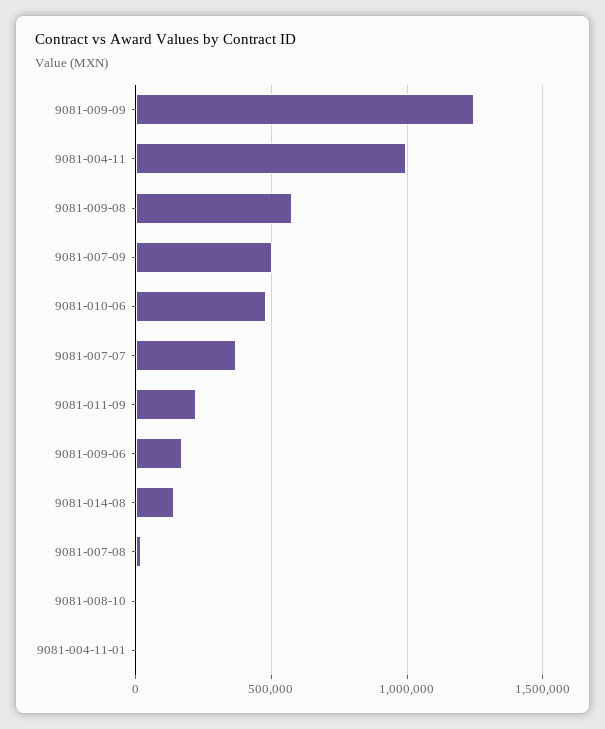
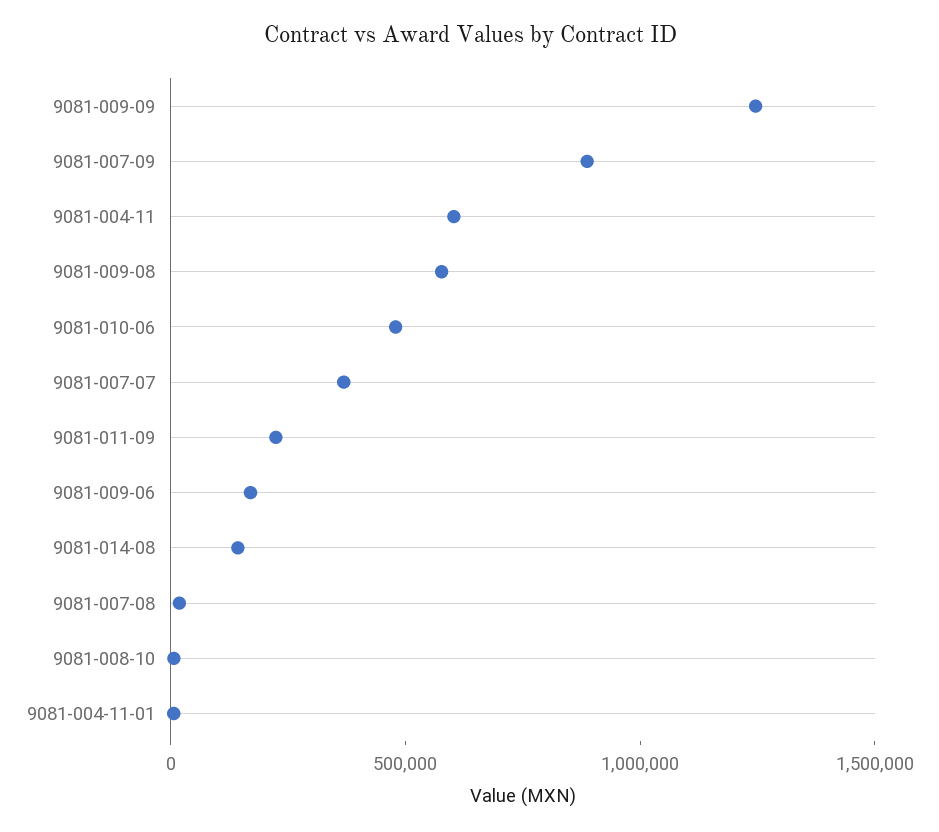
9081-004-11: 1000000 -> 600000
9081-007-09: 500000 -> 900000

